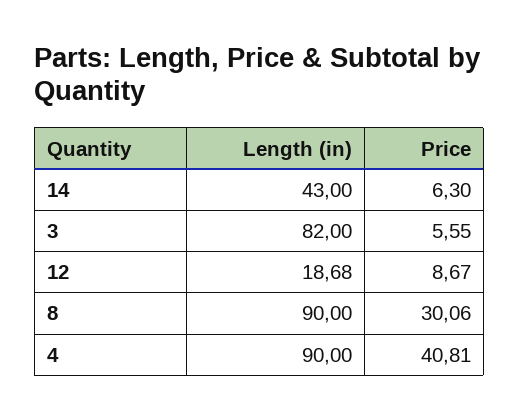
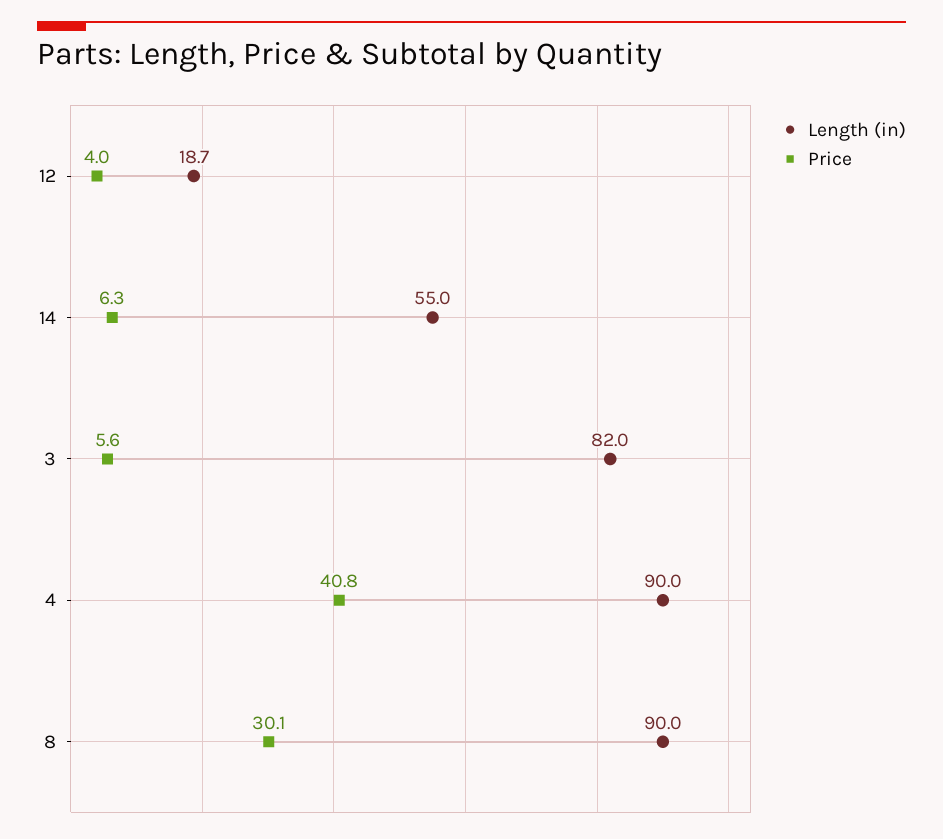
Length (in), 14: 43 -> 55
Price, 12: 8.67 -> 4

